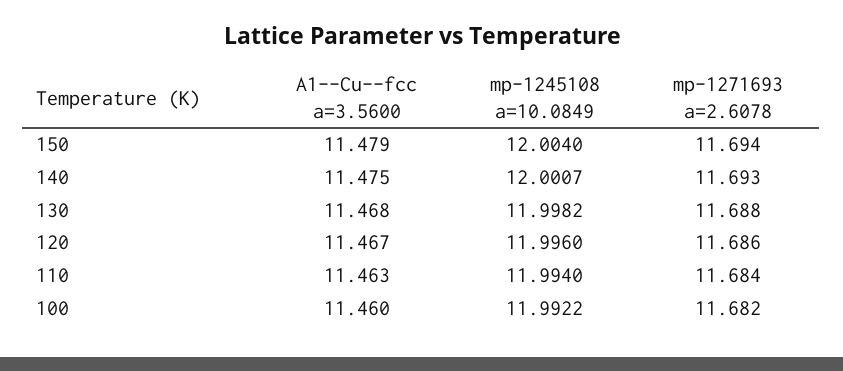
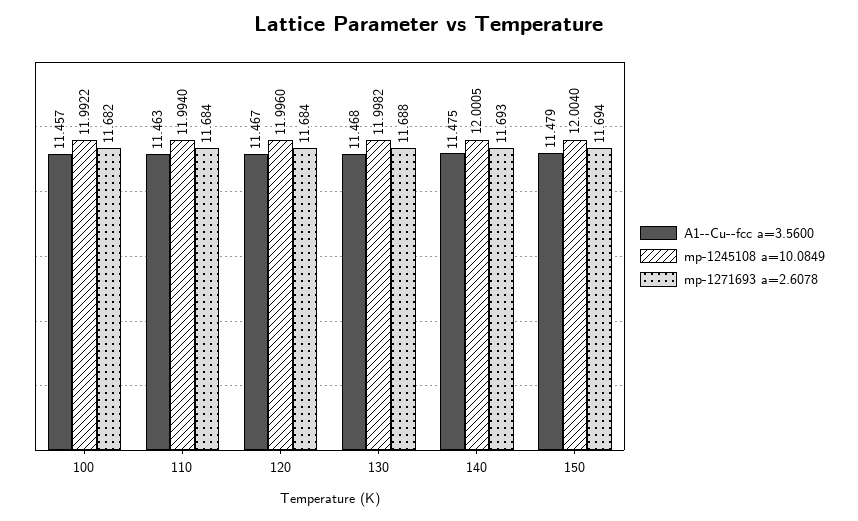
mp-1245108 a=10.0849, 140: 12.0007 -> 12.0005
mp-1271693 a=2.6078, 120: 11.686 -> 11.684
A1--Cu--fcc a=3.5600, 100: 11.46 -> 11.457

